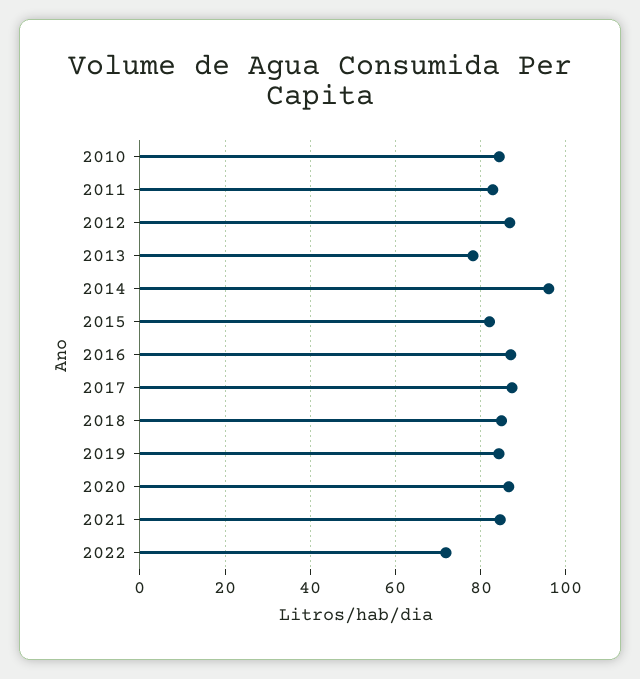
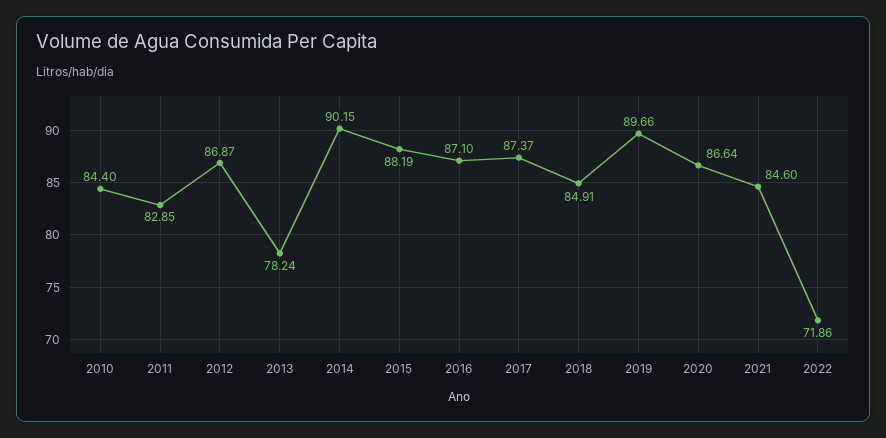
2014: 96 -> 90.15
2015: 82 -> 88.19
2019: 84 -> 89.66

